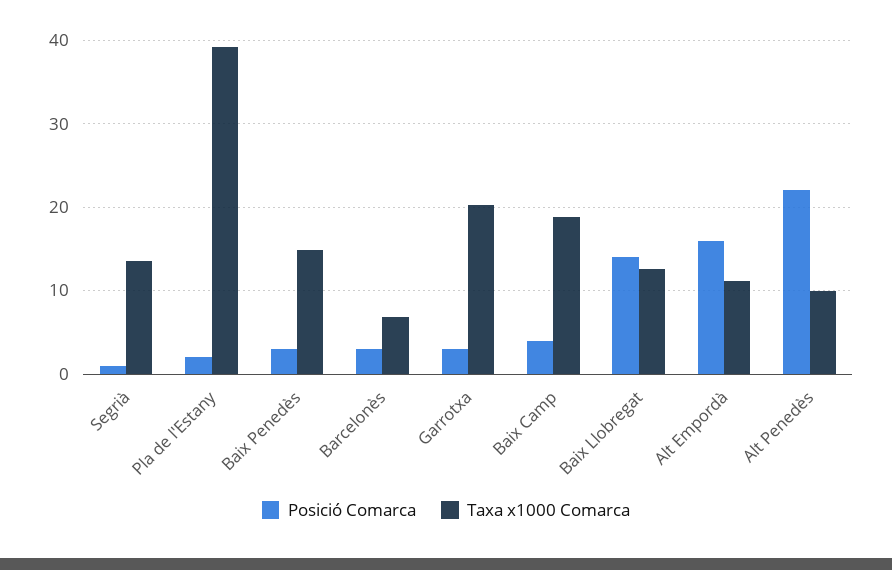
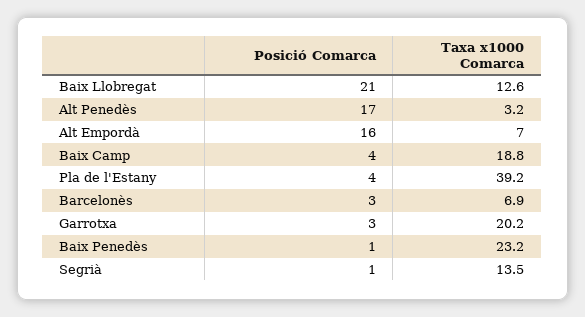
Posició Comarca, Pla de l'Estany: 2 -> 4
Posició Comarca, Baix Penedès: 3 -> 1
Taxa x1000 Comarca, Baix Penedès: 15 -> 23.2
Posició Comarca, Baix Llobregat: 14 -> 21
Taxa x1000 Comarca, Alt Empordà: 11 -> 7
Posició Comarca, Alt Penedès: 22 -> 17
Taxa x1000 Comarca, Alt Penedès: 10 -> 3.2

